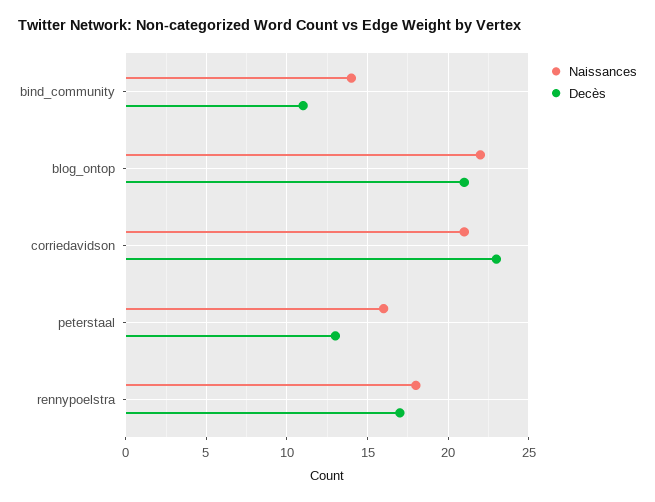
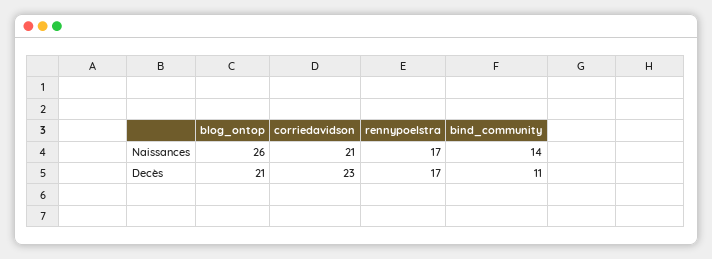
Naissances, blog_ontop: 22 -> 26
Naissances, peterstaal: 16 -> none
Decès, peterstaal: 13 -> none
Naissances, rennypoelstra: 18 -> 17

